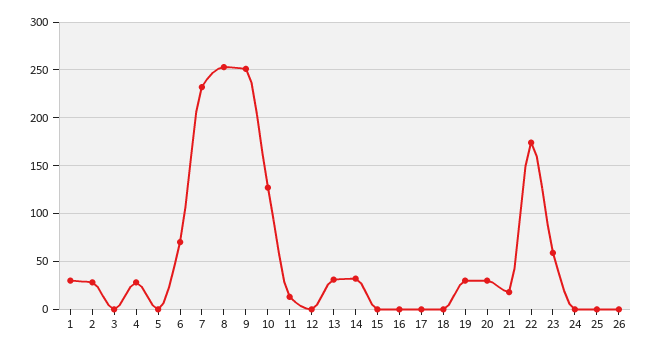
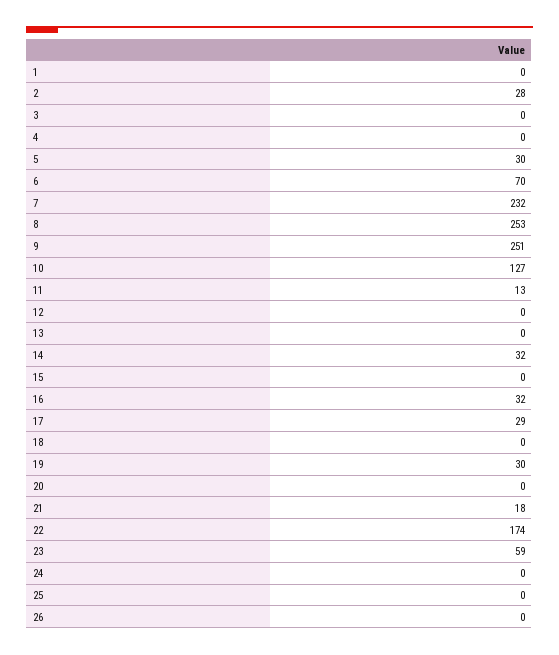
1: 30 -> 0
4: 30 -> 0
5: 0 -> 30
13: 30 -> 0
16: 0 -> 32
17: 0 -> 29
20: 30 -> 0

